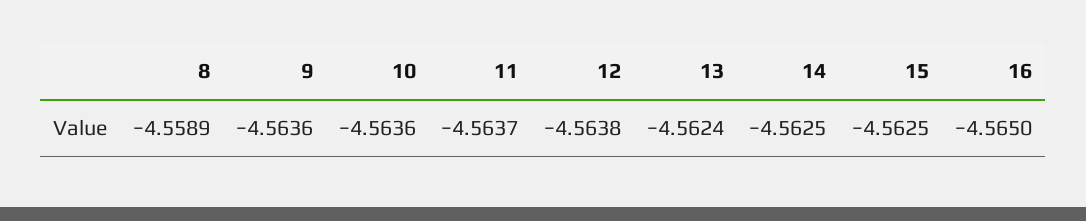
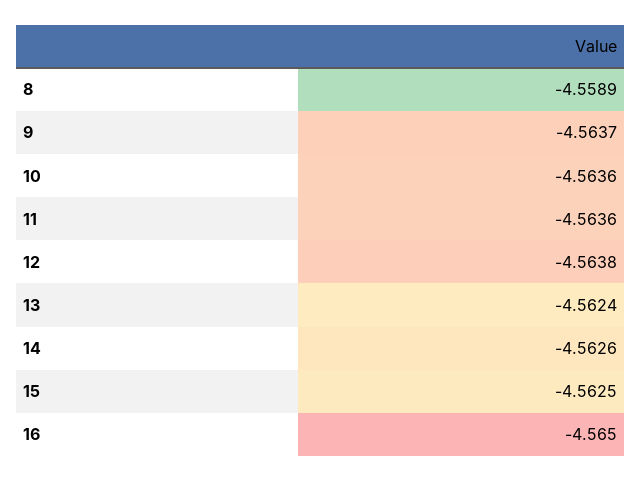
9: -4.5636 -> -4.5637
11: -4.5637 -> -4.5636
14: -4.5625 -> -4.5626

